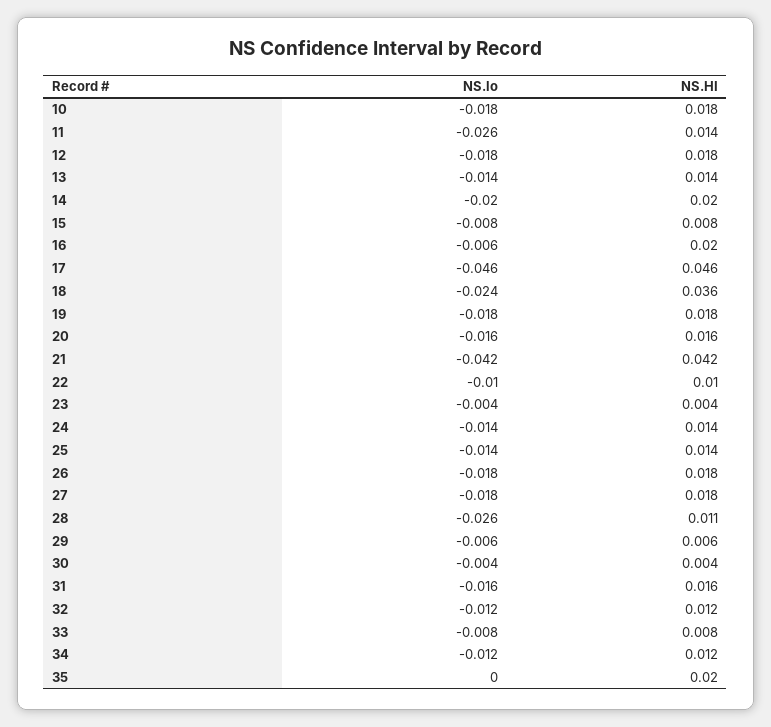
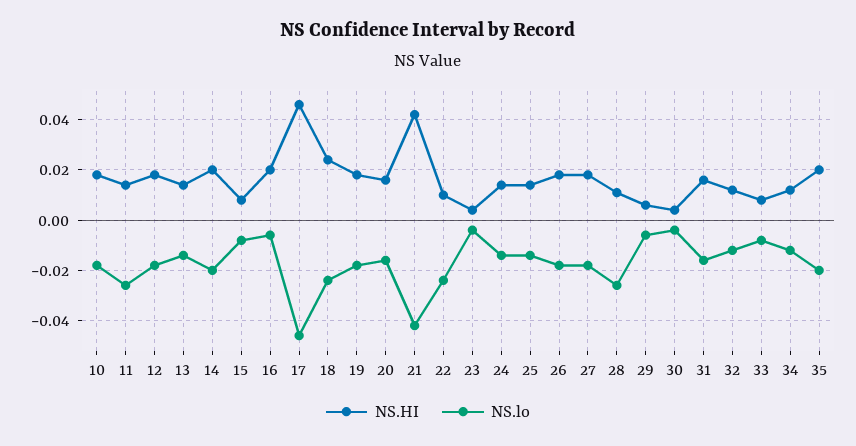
NS.HI, 18: 0.036 -> 0.025
NS.lo, 22: -0.01 -> -0.025
NS.lo, 35: 0 -> -0.02

